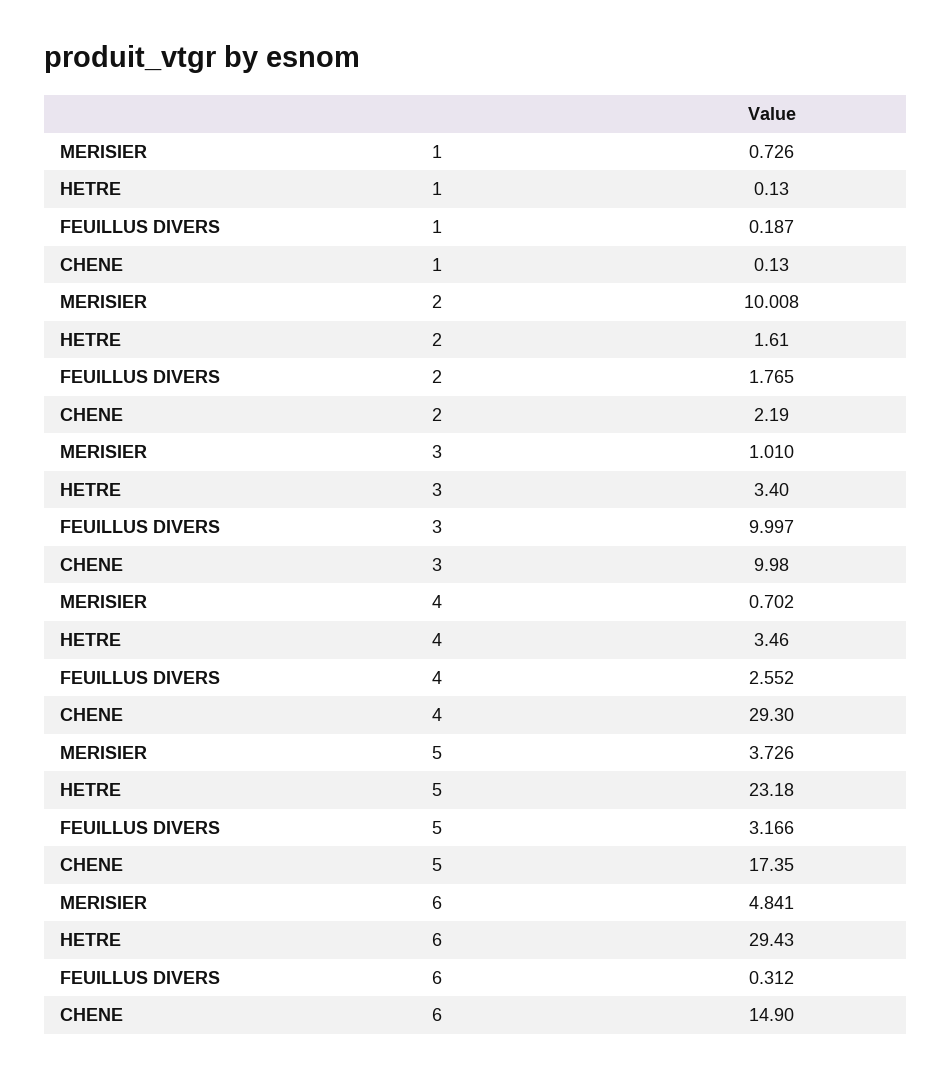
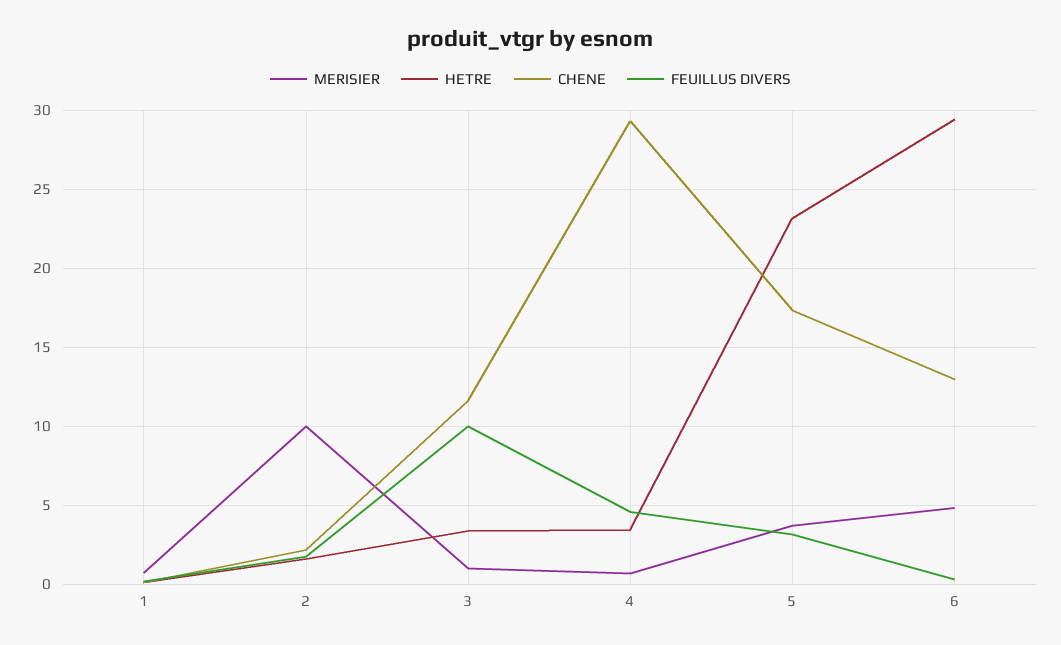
CHENE, 3: 9.98 -> 11.5
FEUILLUS DIVERS, 4: 2.552 -> 4.5
CHENE, 6: 14.9 -> 13

